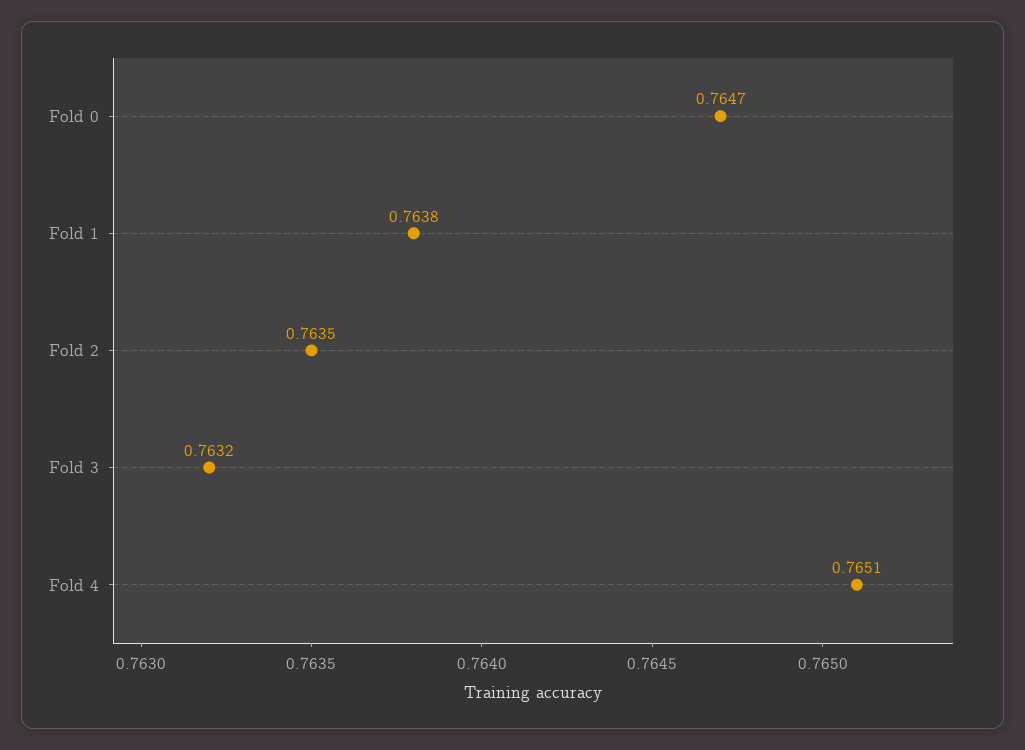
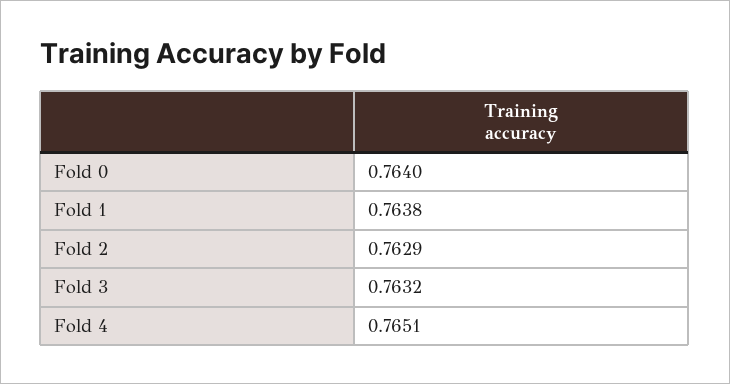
Fold 0: 0.7647 -> 0.764
Fold 2: 0.7635 -> 0.7629

